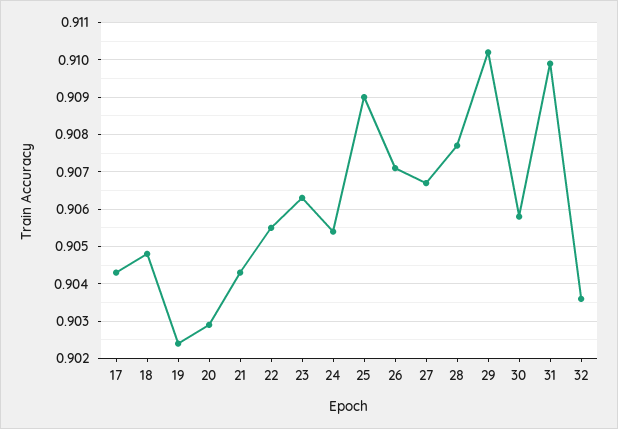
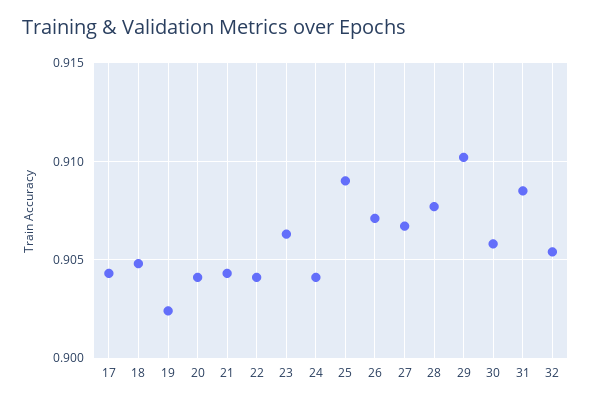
20: 0.903 -> 0.904
22: 0.9055 -> 0.904
24: 0.9055 -> 0.904
31: 0.91 -> 0.9085
32: 0.9035 -> 0.9055

